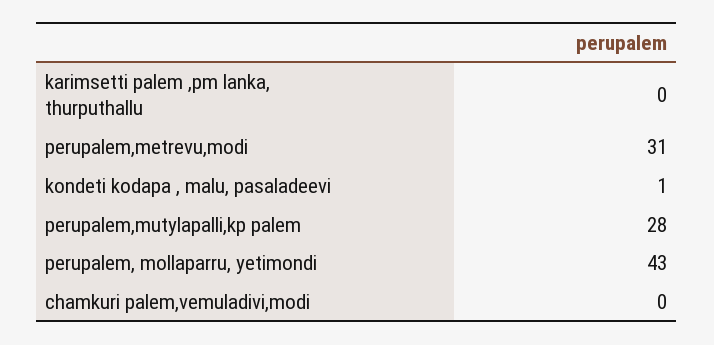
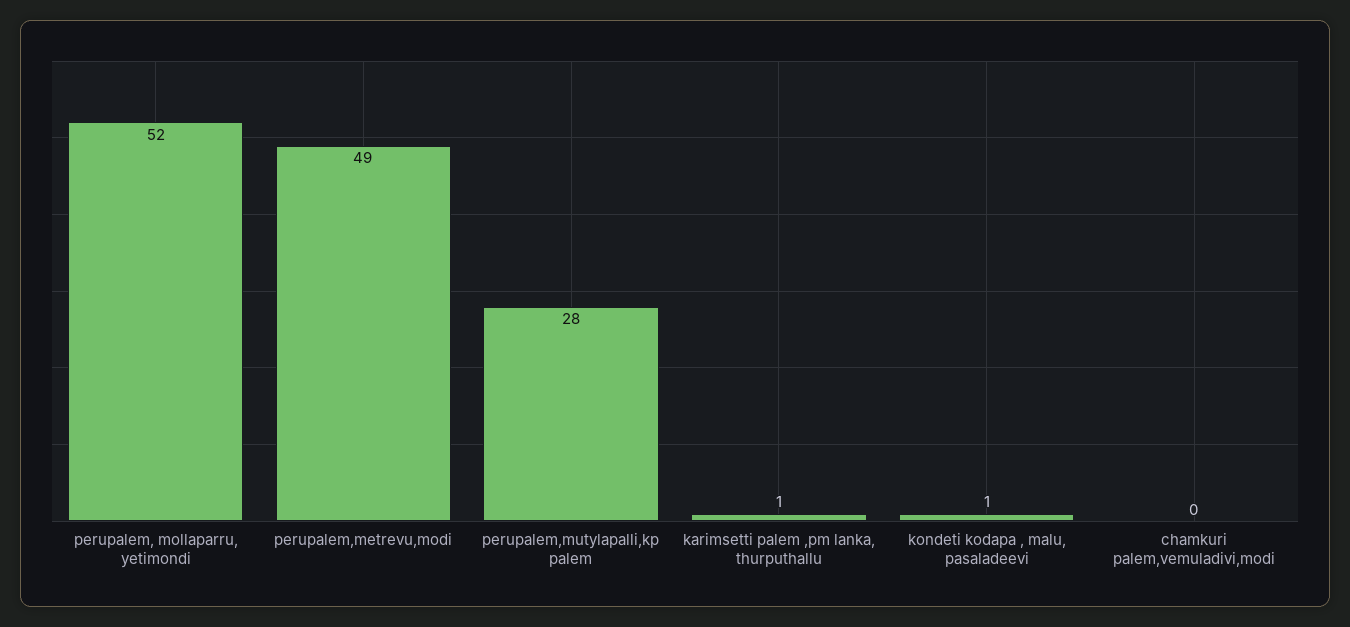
karimsetti palem ,pm lanka, thurputhallu: 0 -> 1
perupalem,metrevu,modi: 31 -> 49
perupalem, mollaparru, yetimondi: 43 -> 52

